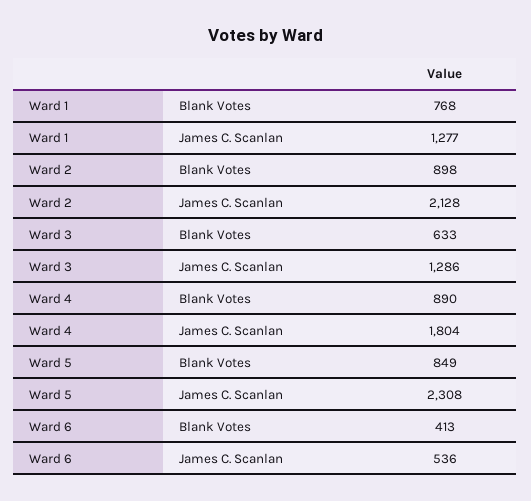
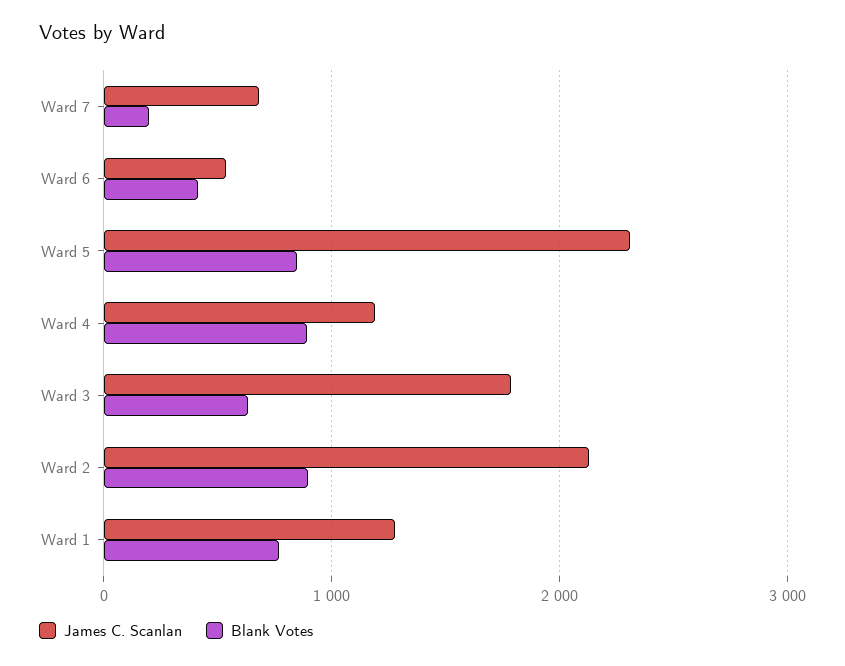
James C. Scanlan, Ward 3: 1286 -> 1800
James C. Scanlan, Ward 4: 1804 -> 1200
James C. Scanlan, Ward 7: none -> 700
Blank Votes, Ward 7: none -> 200

